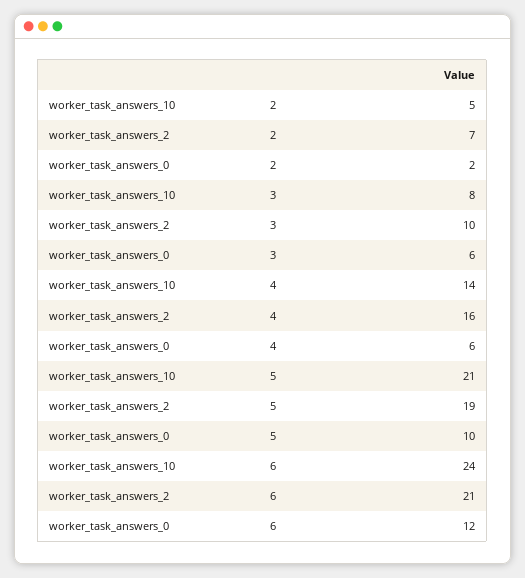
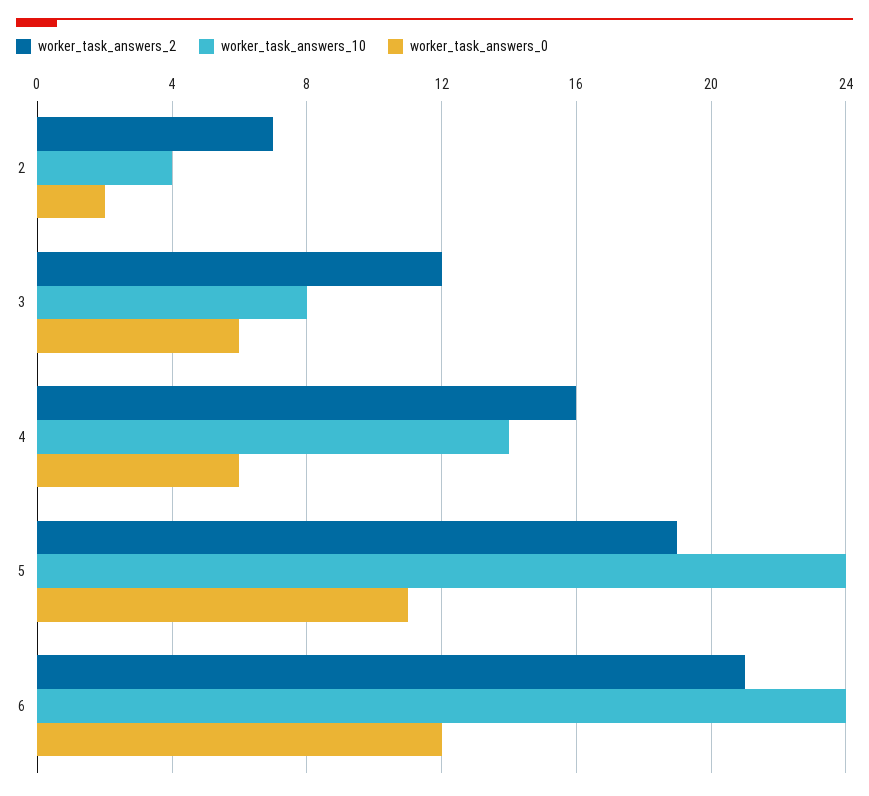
worker_task_answers_10, 2: 5 -> 4
worker_task_answers_2, 3: 10 -> 12
worker_task_answers_10, 5: 21 -> 24
worker_task_answers_0, 5: 10 -> 11

